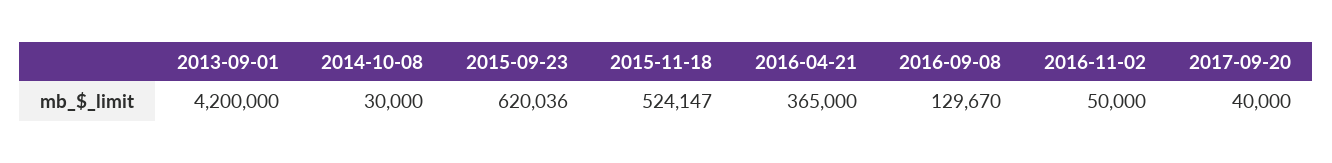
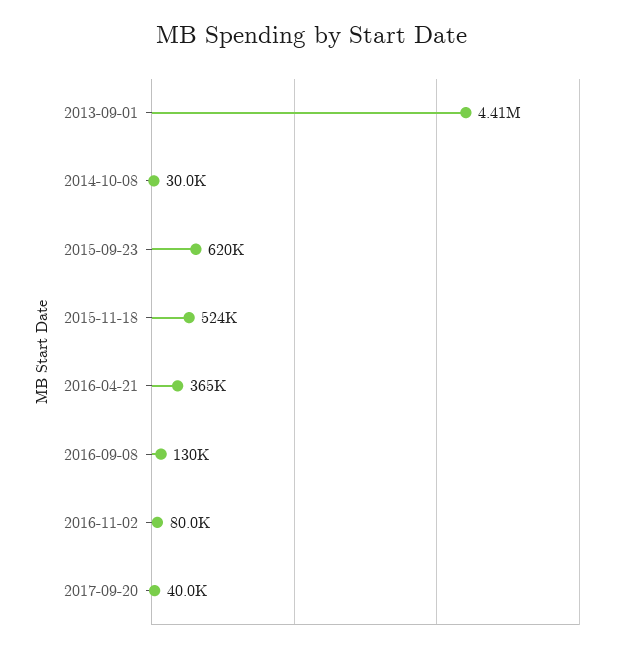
2013-09-01: 4200000 -> 4410000
2016-11-02: 50000 -> 80000

